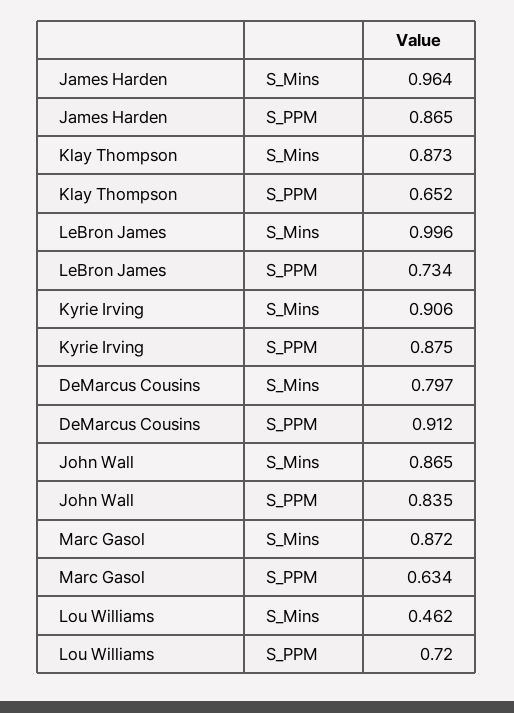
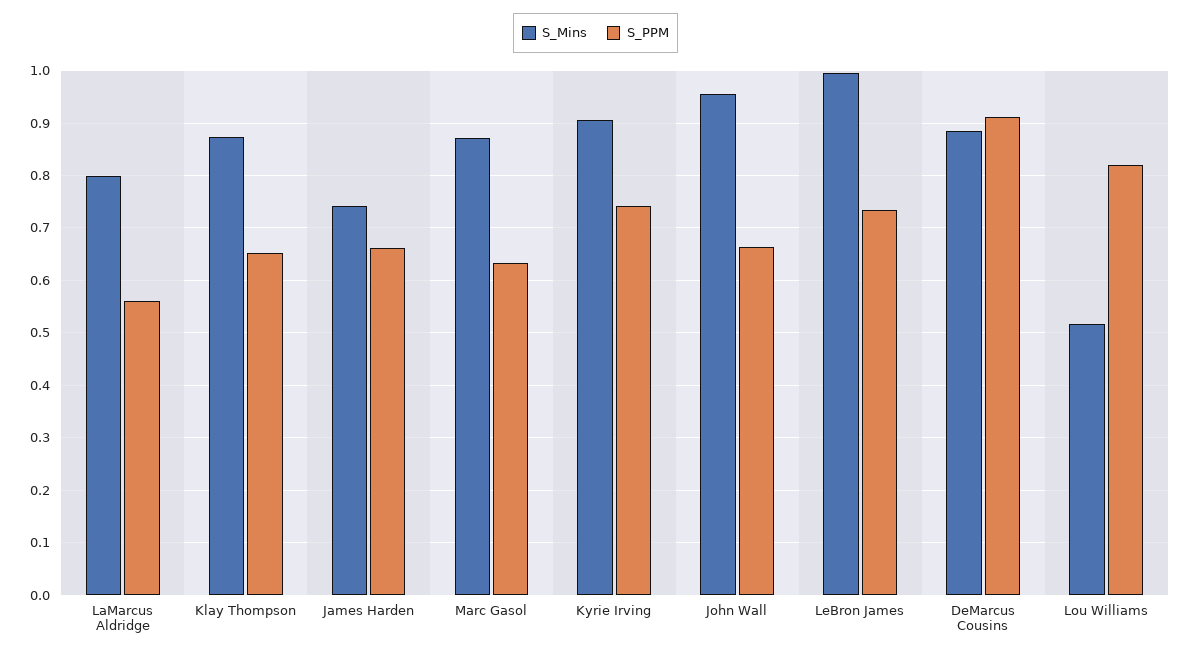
S_Mins, James Harden: 0.964 -> 0.74
S_PPM, James Harden: 0.865 -> 0.66
S_PPM, Kyrie Irving: 0.875 -> 0.74
S_Mins, DeMarcus Cousins: 0.797 -> 0.88
S_Mins, John Wall: 0.865 -> 0.96
S_PPM, John Wall: 0.835 -> 0.66
S_Mins, Lou Williams: 0.462 -> 0.52
S_PPM, Lou Williams: 0.72 -> 0.82
S_Mins, LaMarcus Aldridge: none -> 0.8
S_PPM, LaMarcus Aldridge: none -> 0.56

